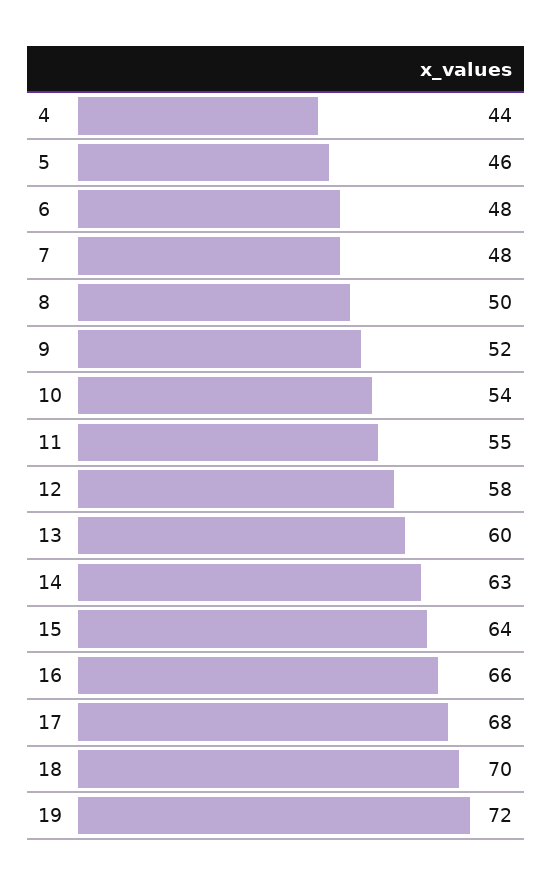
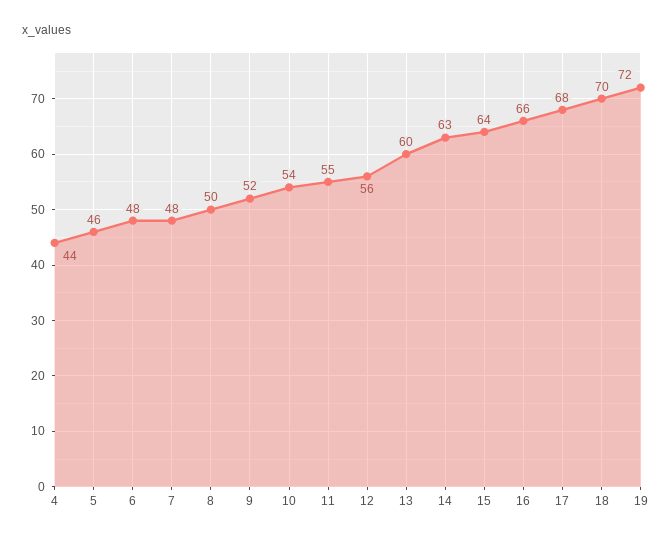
12: 58 -> 56

